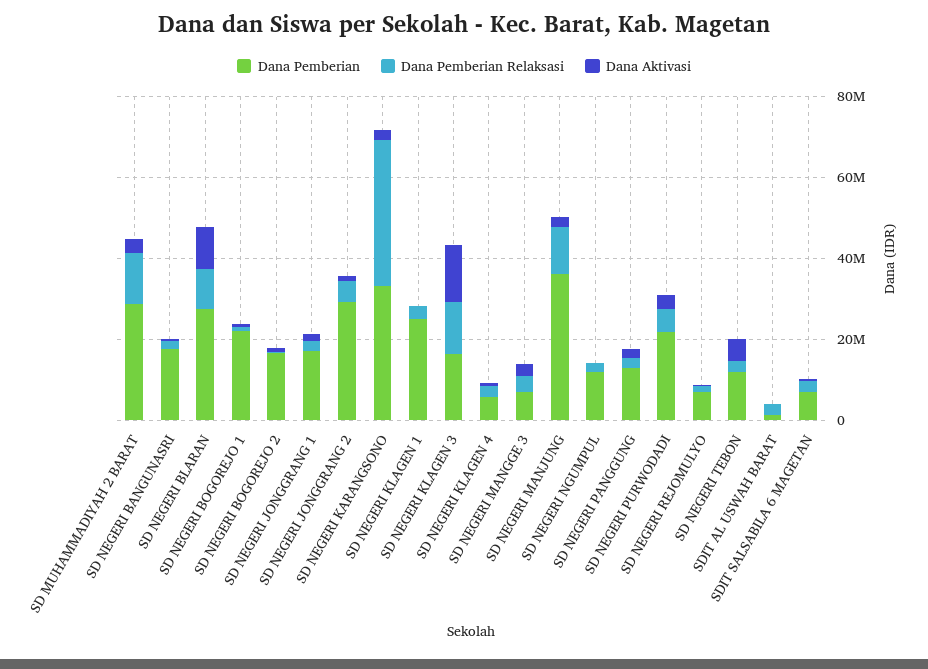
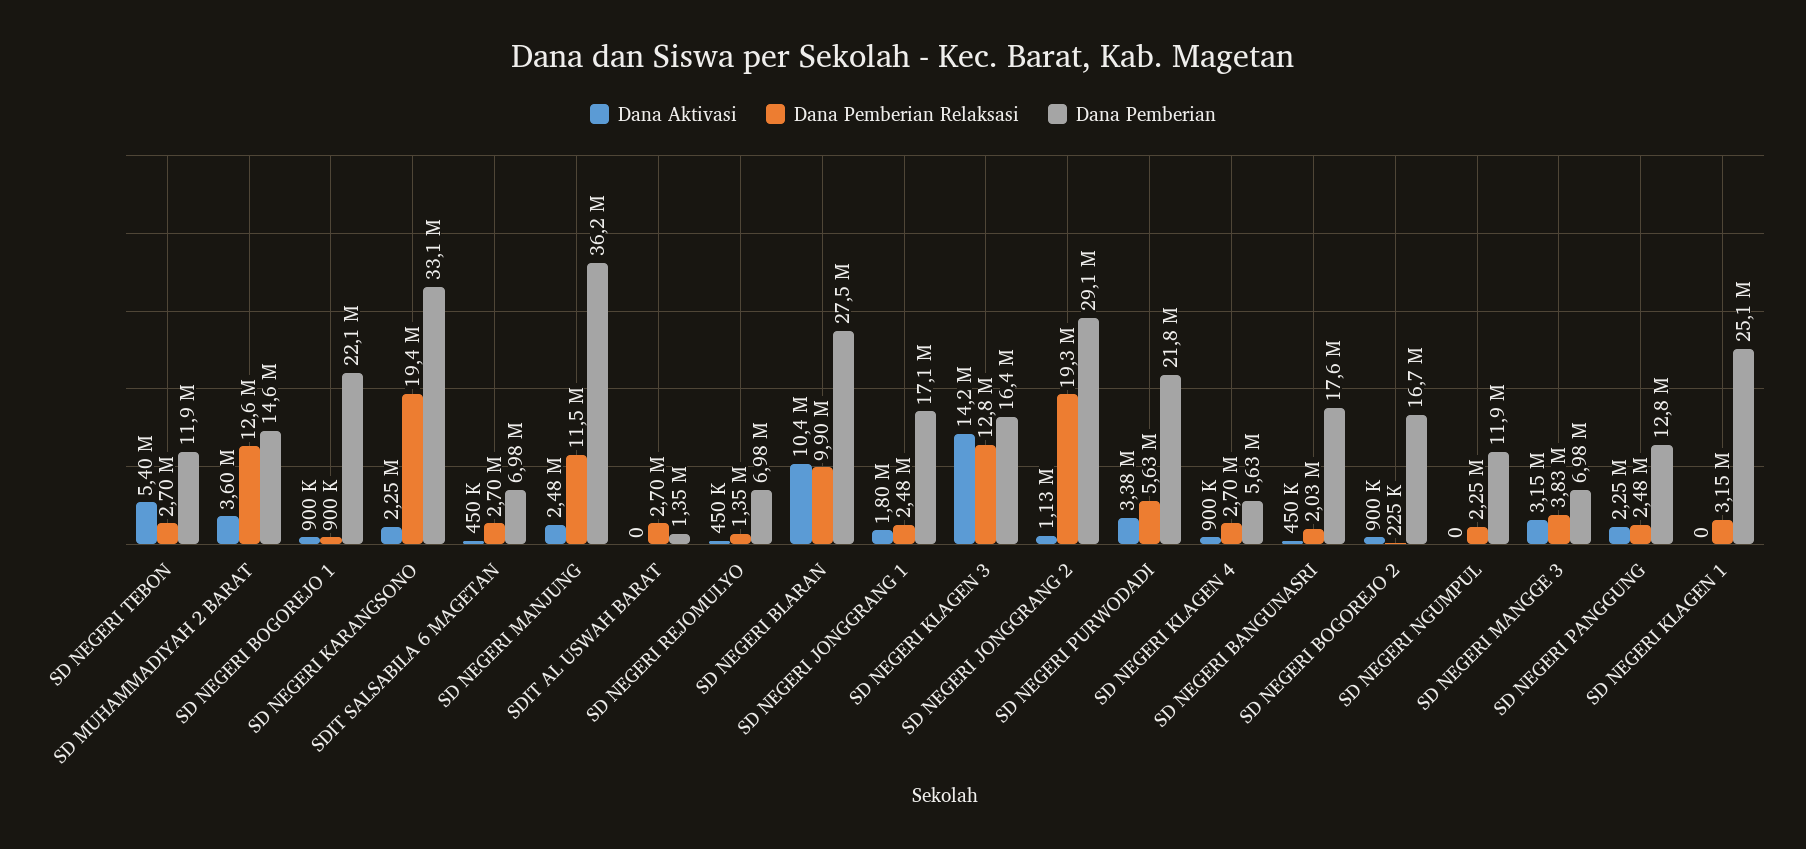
Dana Pemberian, SD MUHAMMADIYAH 2 BARAT: 30000000 -> 14600000
Dana Pemberian Relaksasi, SD NEGERI JONGGRANG 2: 5000000 -> 19300000
Dana Pemberian Relaksasi, SD NEGERI KARANGSONO: 35000000 -> 19400000

